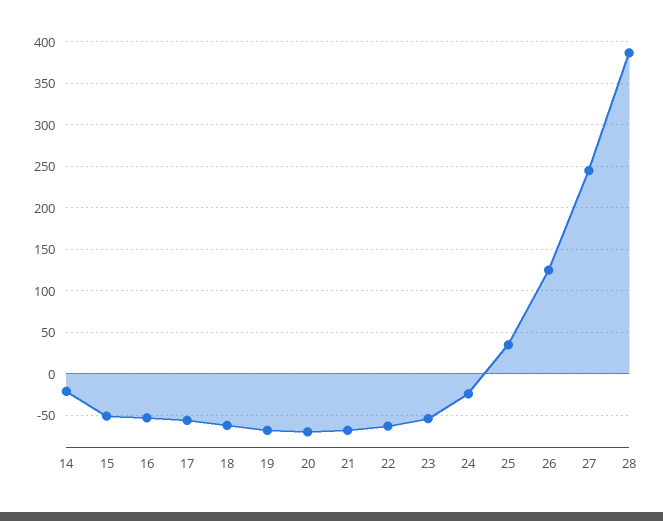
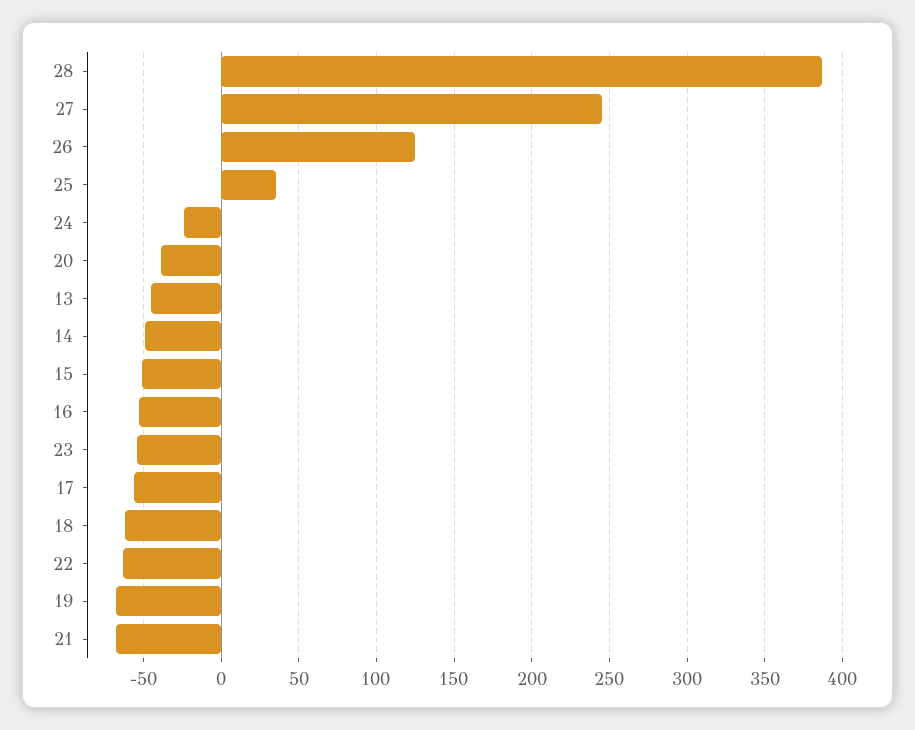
14: -20 -> -50
20: -70 -> -40
13: none -> -45

